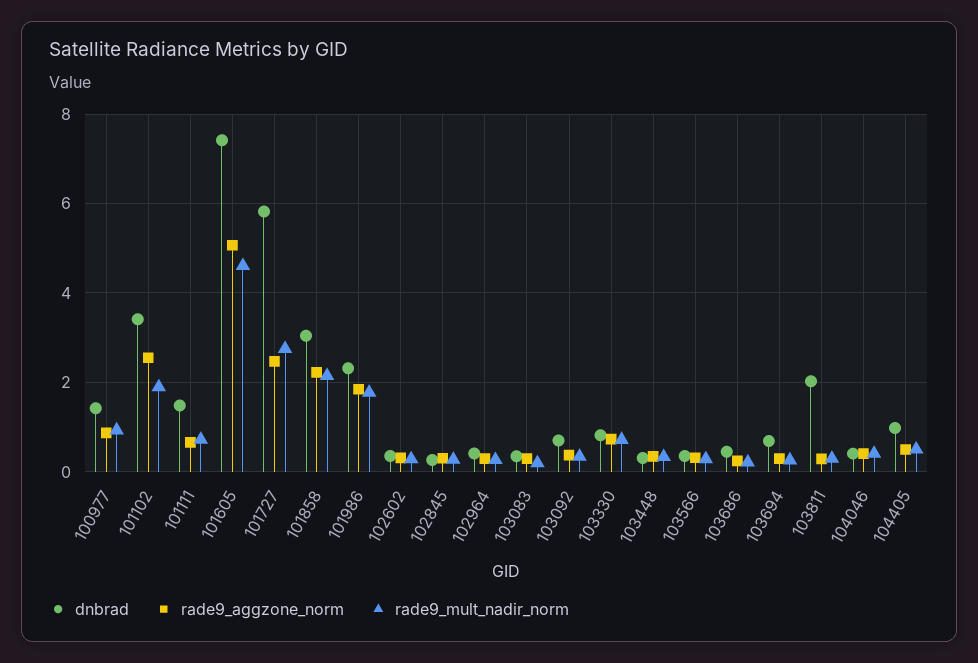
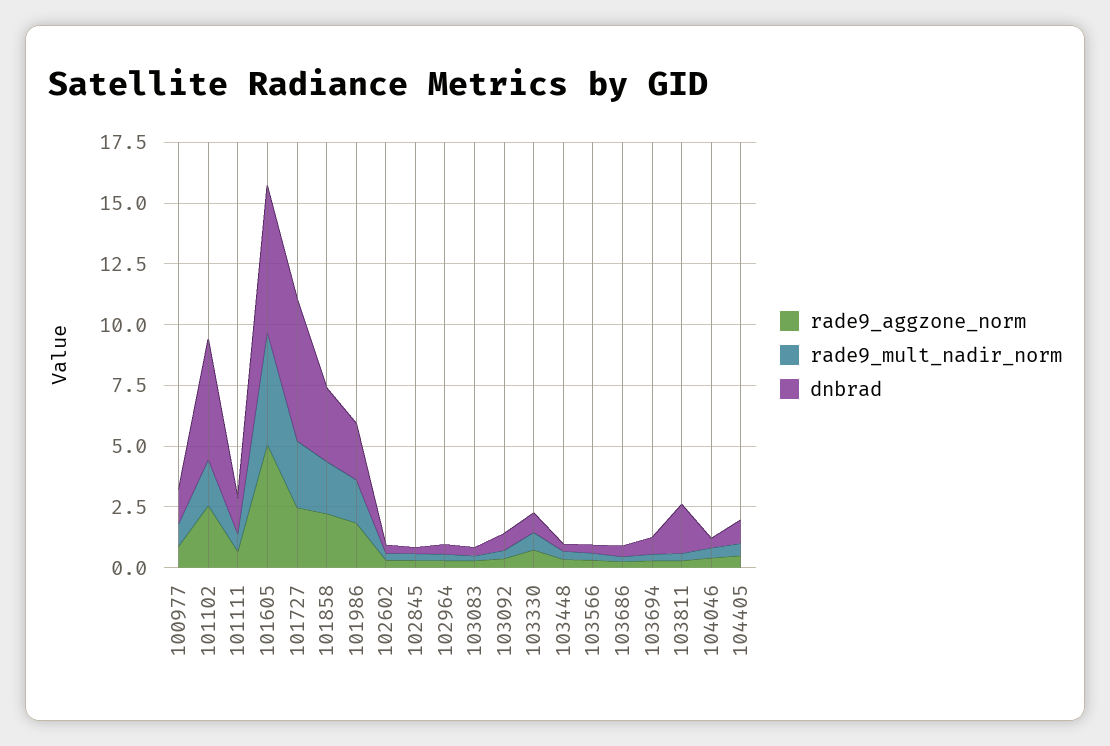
dnbrad, 101102: 3.4 -> 5
dnbrad, 101605: 7.4 -> 6

